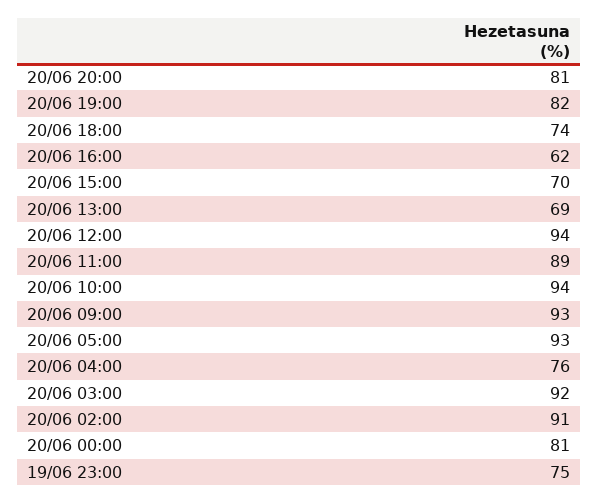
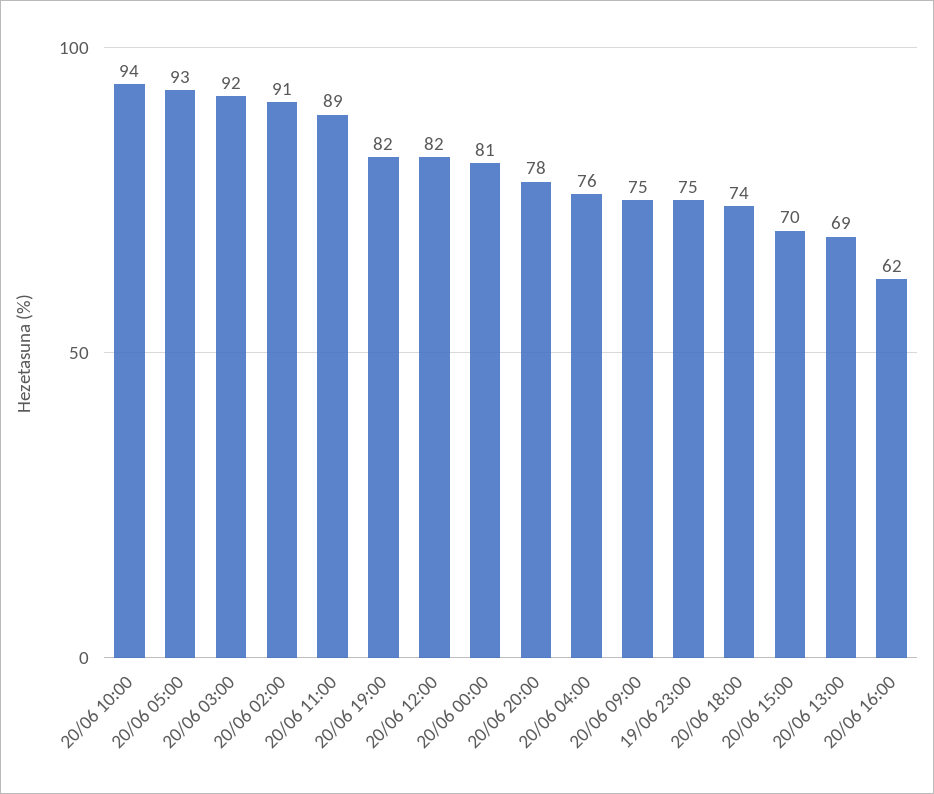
20/06 20:00: 81 -> 78
20/06 12:00: 94 -> 82
20/06 09:00: 93 -> 75

